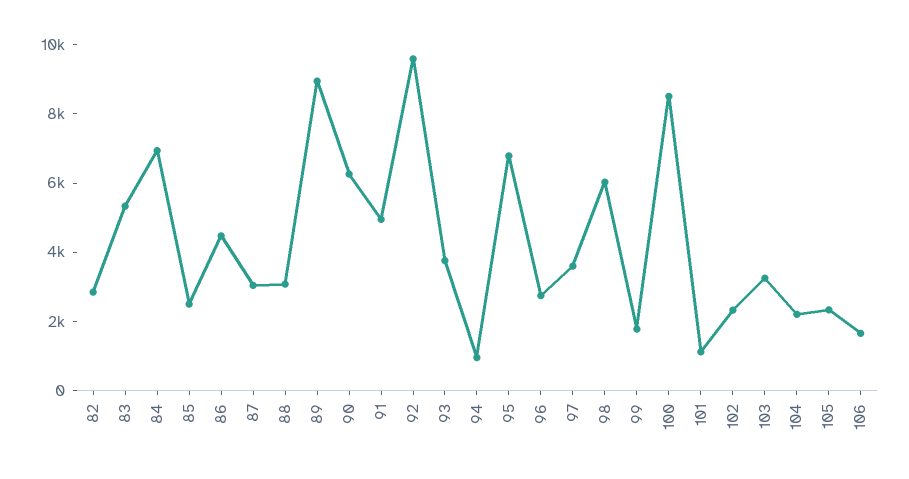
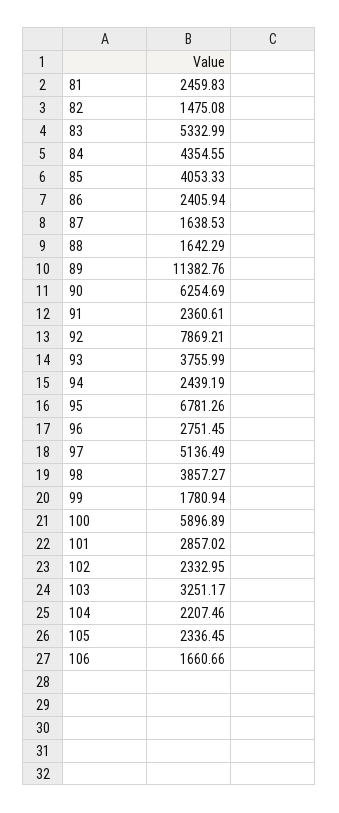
82: 3000 -> 1475.08
84: 7000 -> 4354.55
85: 2500 -> 4053.33
86: 4500 -> 2405.94
87: 3000 -> 1638.53
88: 3000 -> 1642.29
89: 9000 -> 11382.76
91: 5000 -> 2360.61
92: 9500 -> 7869.21
94: 1000 -> 2439.19
97: 3500 -> 5136.49
98: 6000 -> 3857.27
100: 8500 -> 5896.89
101: 1000 -> 2857.02
81: none -> 2459.83

